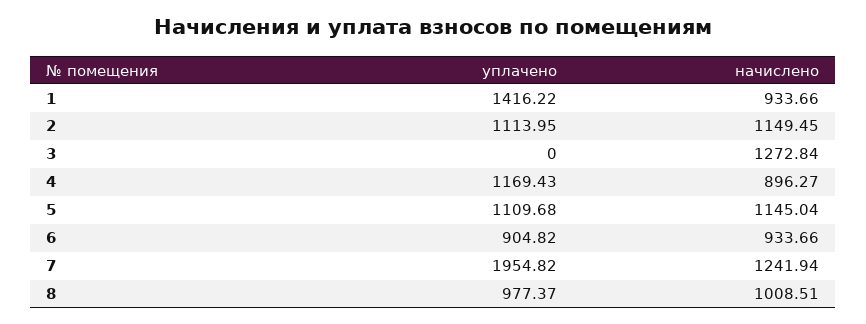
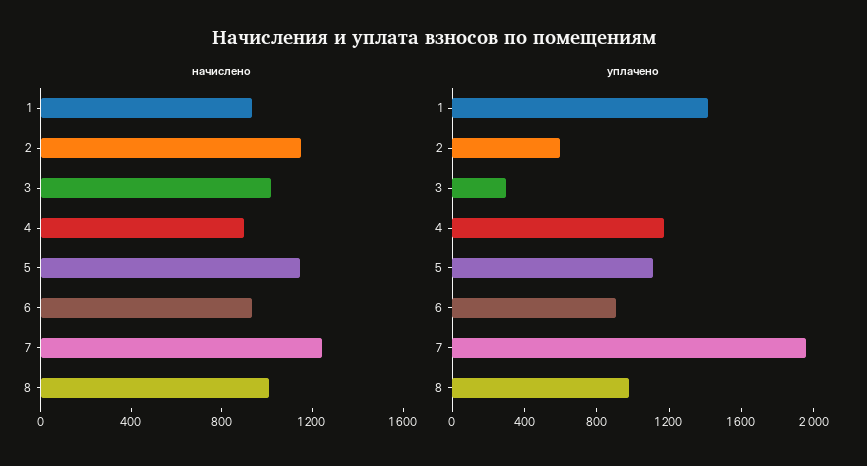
уплачено, 2: 1113.95 -> 600
уплачено, 3: 0 -> 300
начислено, 3: 1272.84 -> 1000

